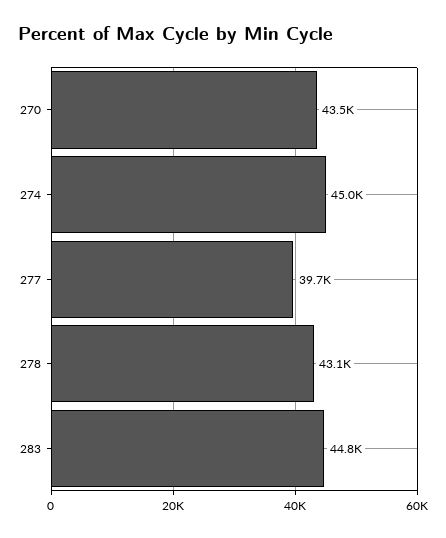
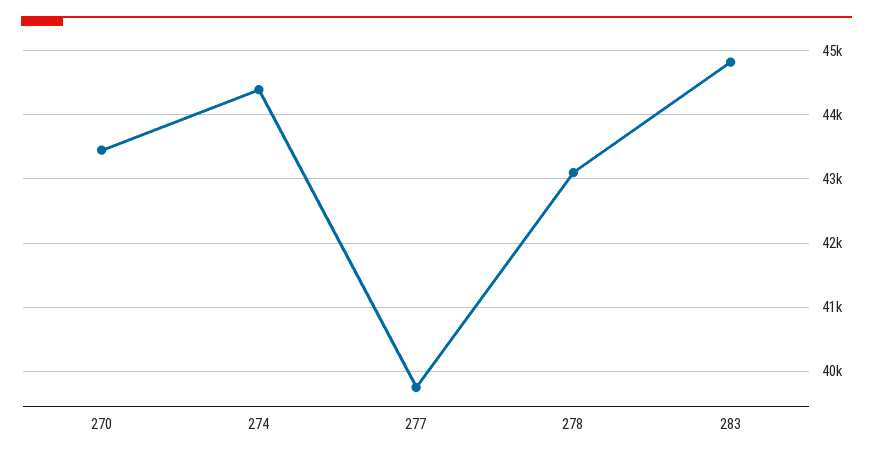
274: 45000 -> 44400

